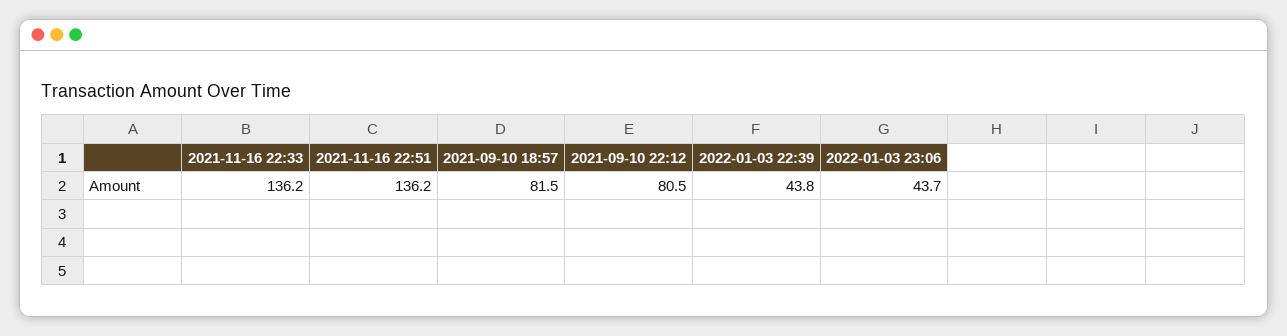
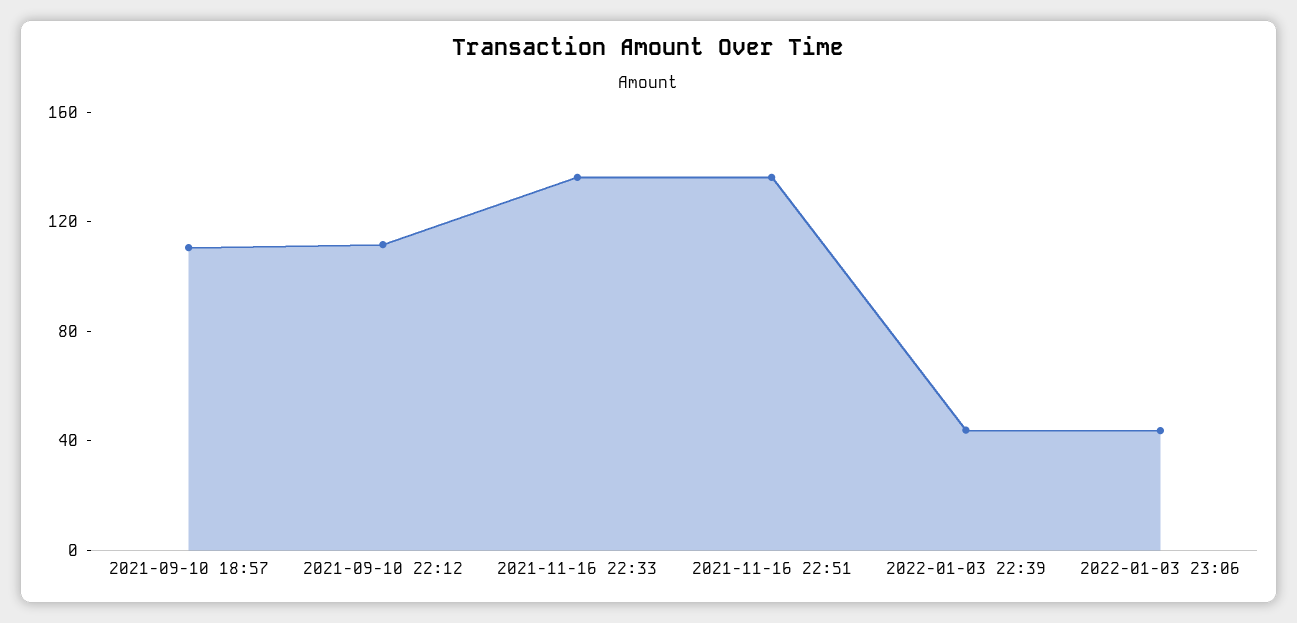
2021-09-10 18:57: 81.5 -> 110
2021-09-10 22:12: 80.5 -> 110

